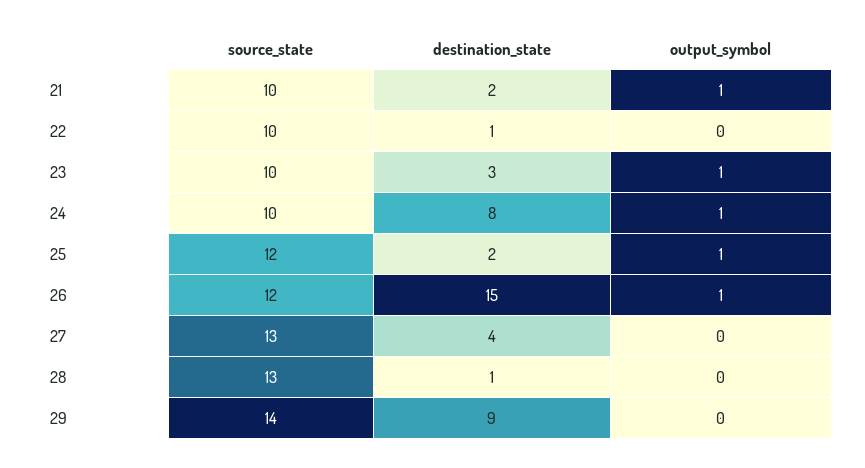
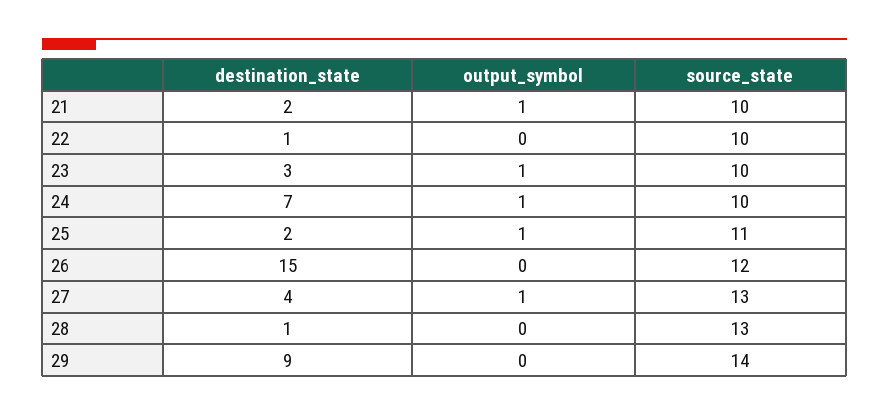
destination_state, 24: 8 -> 7
source_state, 25: 12 -> 11
output_symbol, 26: 1 -> 0
output_symbol, 27: 0 -> 1

